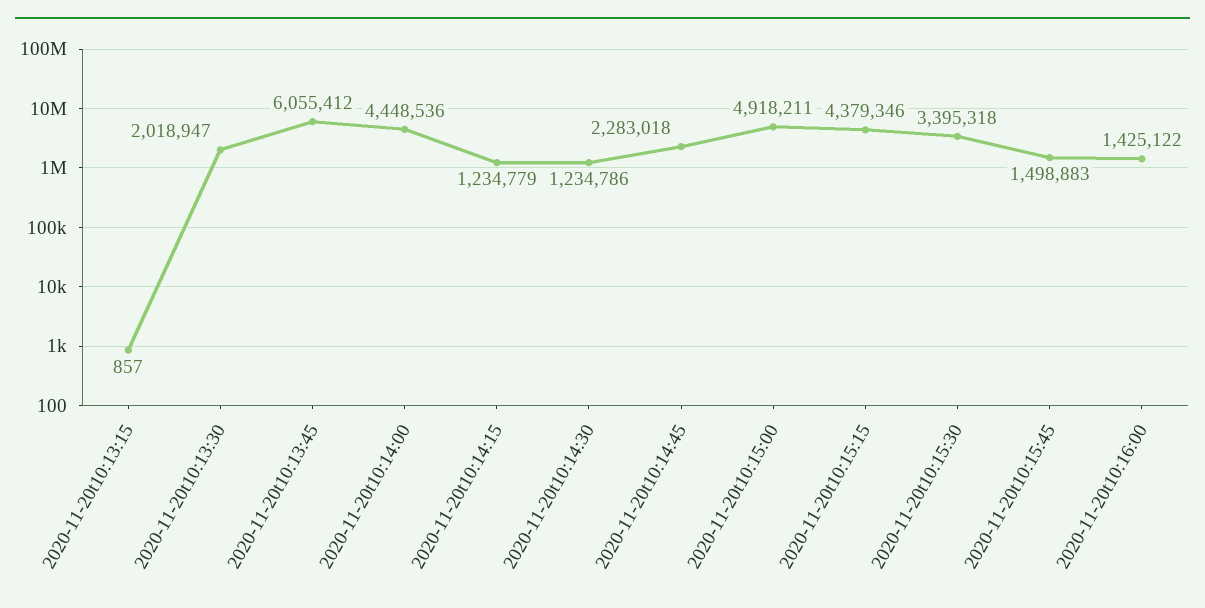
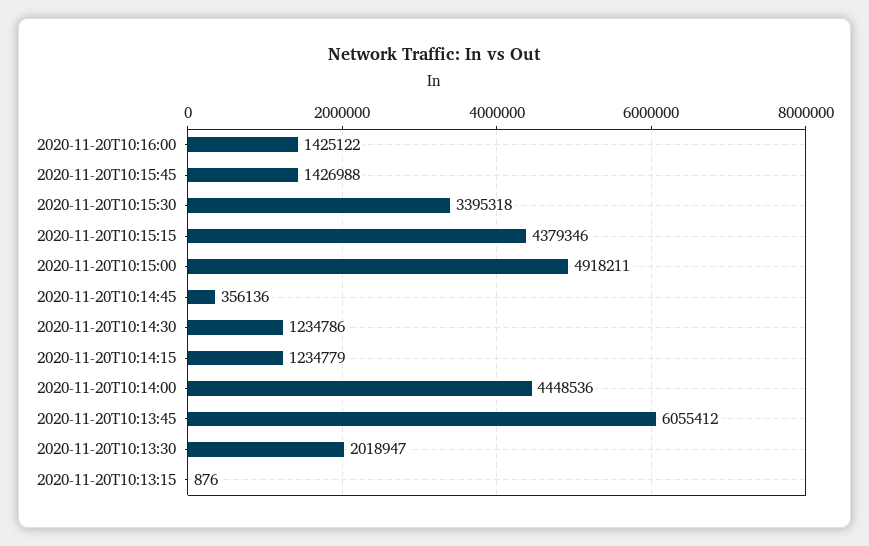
2020-11-20t10:13:15: 857 -> 876
2020-11-20t10:14:45: 2283018 -> 356136
2020-11-20t10:15:45: 1498883 -> 1426988

